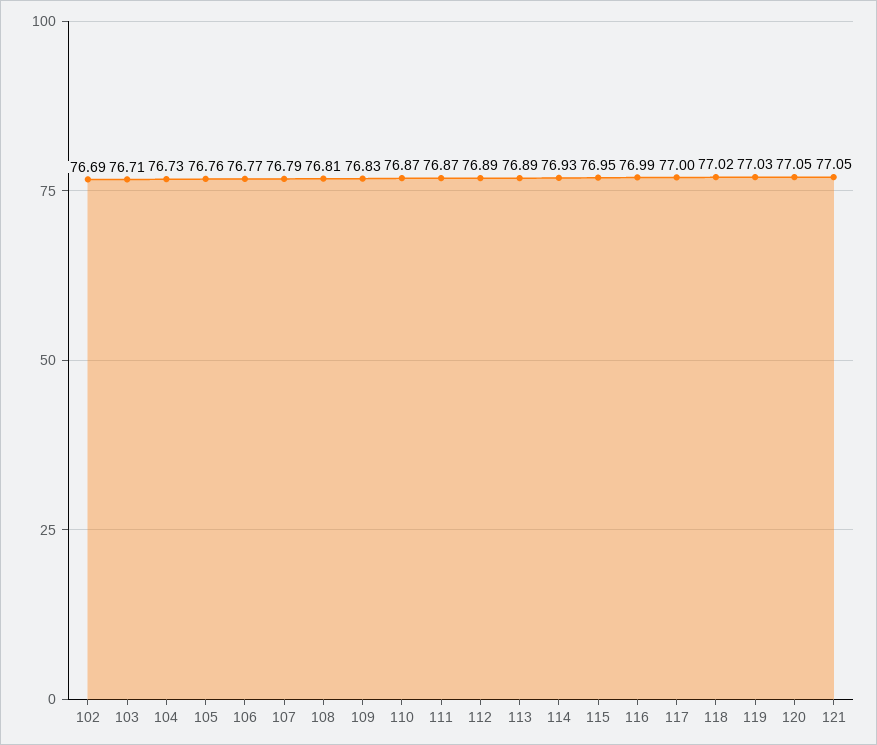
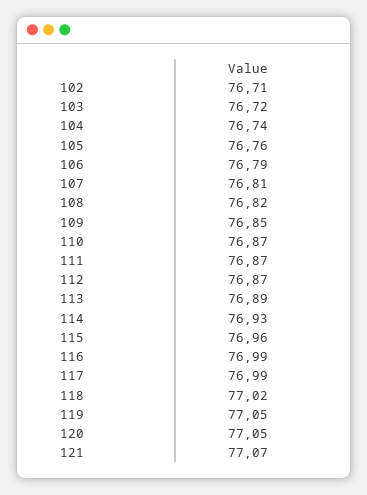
102: 76.69 -> 76.71
103: 76.71 -> 76.72
104: 76.73 -> 76.74
106: 76.77 -> 76.79
107: 76.79 -> 76.81
108: 76.81 -> 76.82
109: 76.83 -> 76.85
112: 76.89 -> 76.87
115: 76.95 -> 76.96
117: 77 -> 76.99
119: 77.03 -> 77.05
121: 77.05 -> 77.07

